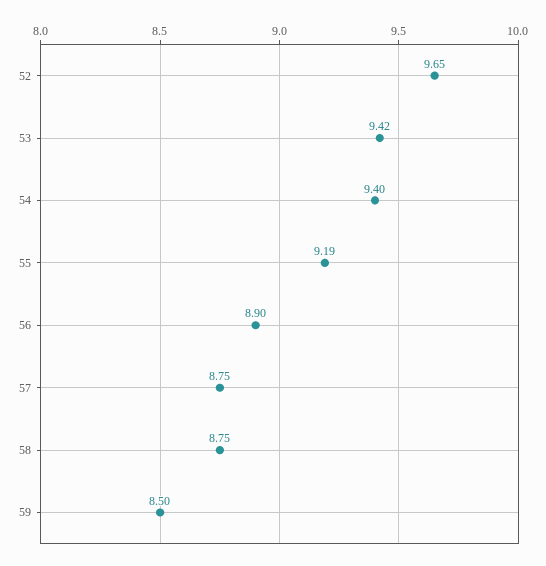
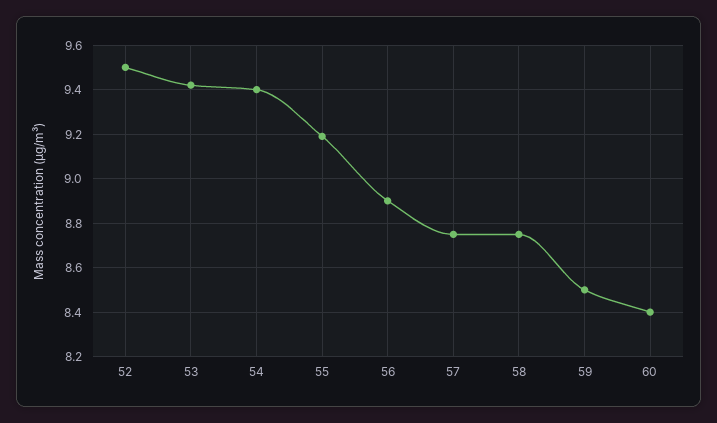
52: 9.65 -> 9.5
60: none -> 8.4

